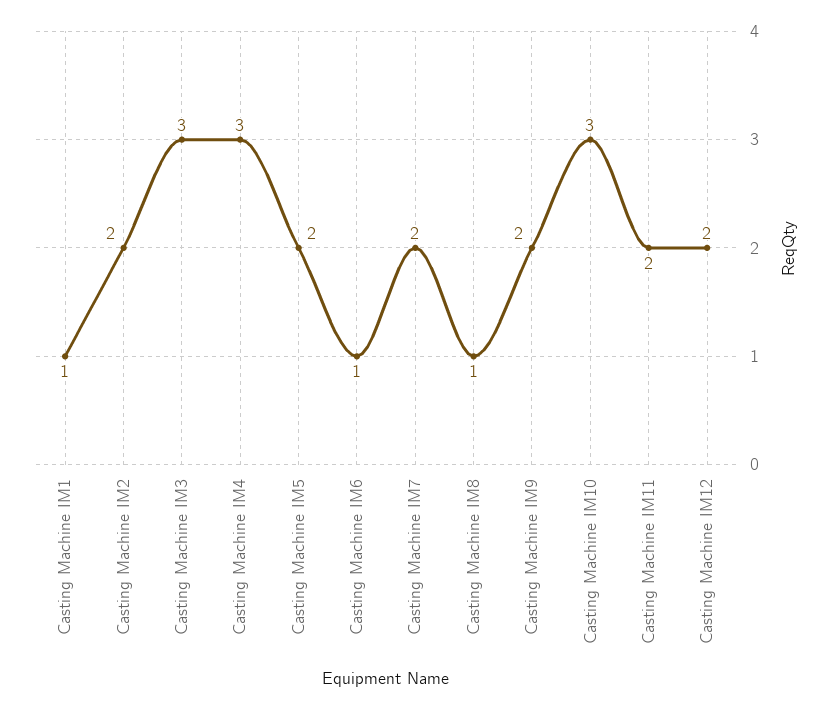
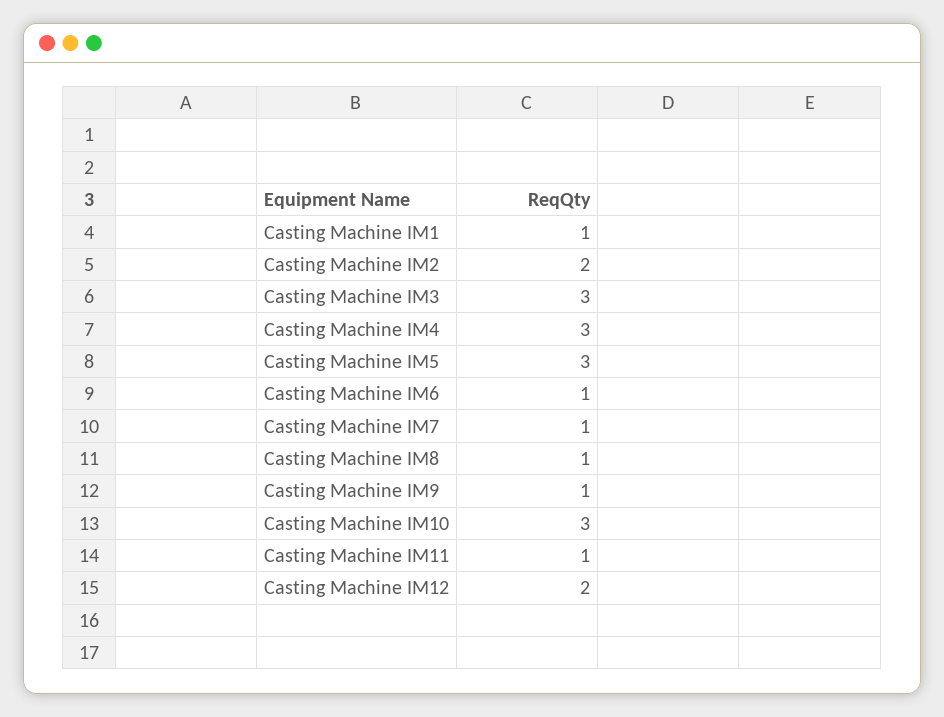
Casting Machine IM5: 2 -> 3
Casting Machine IM7: 2 -> 1
Casting Machine IM9: 2 -> 1
Casting Machine IM11: 2 -> 1

